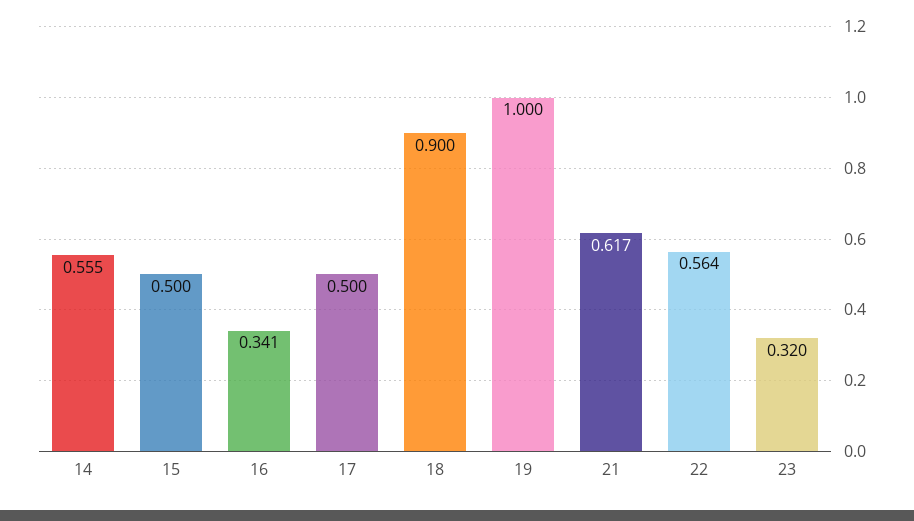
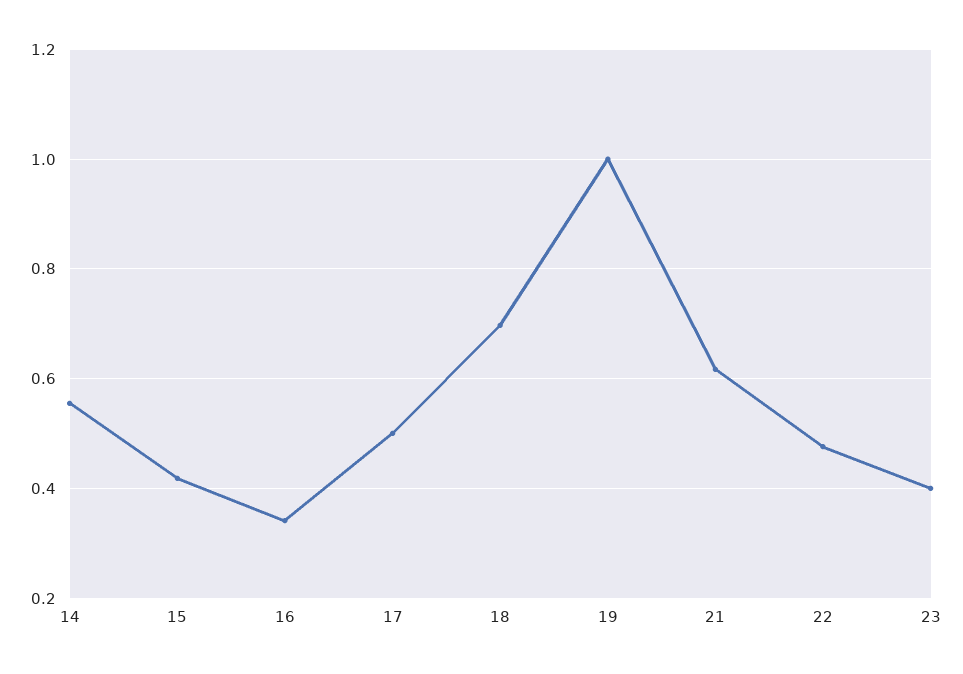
15: 0.5 -> 0.42
18: 0.9 -> 0.7
22: 0.564 -> 0.48
23: 0.32 -> 0.4

